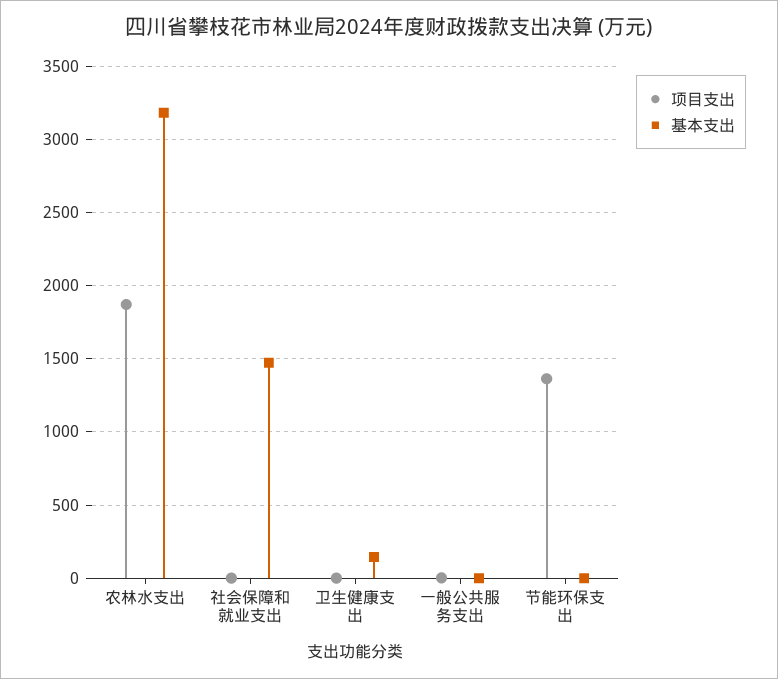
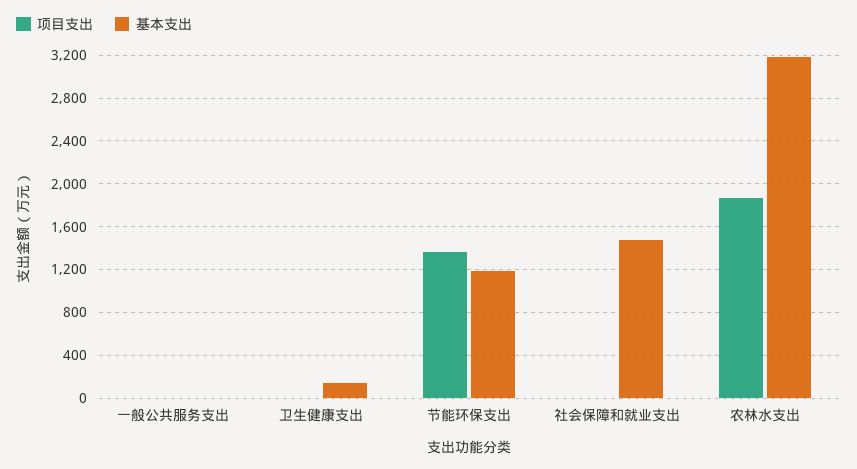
基本支出, 节能环保支出: 0 -> 1200

